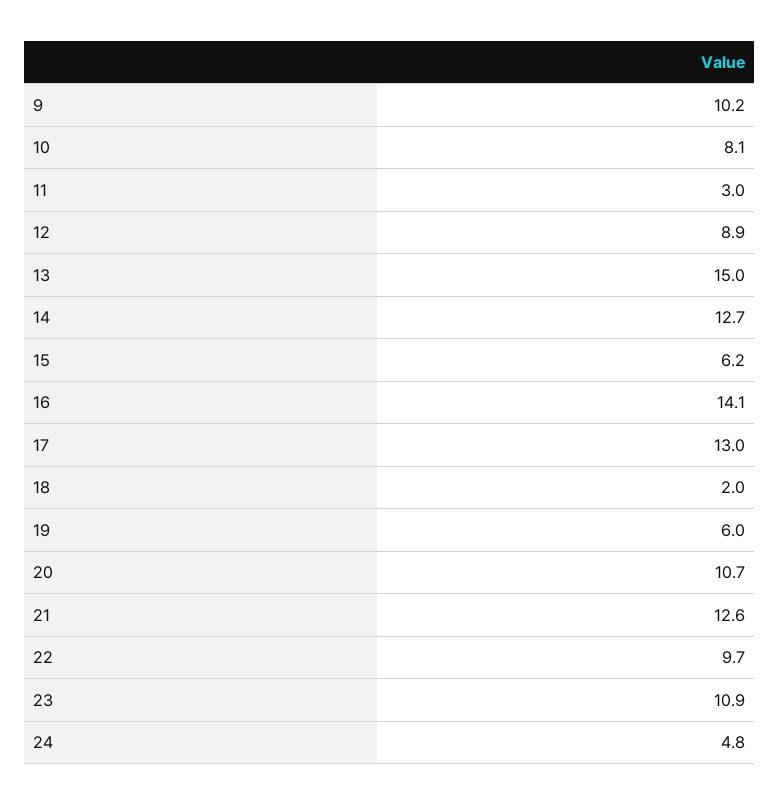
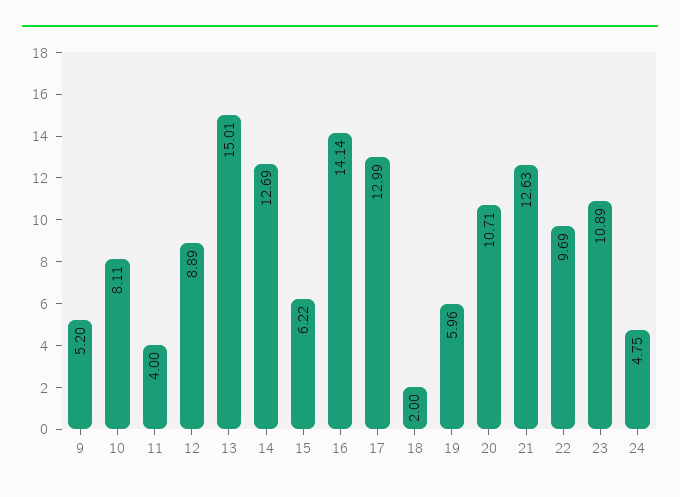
9: 10.2 -> 5.2
11: 3 -> 4

